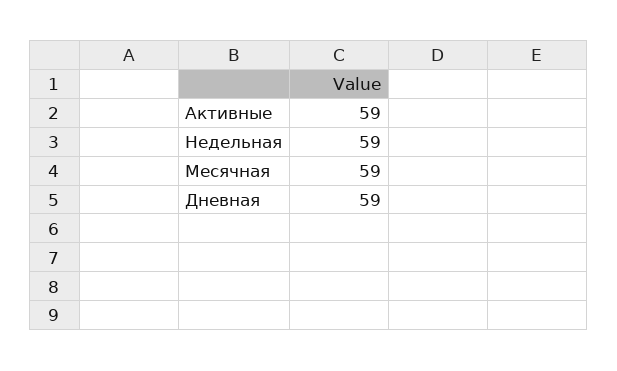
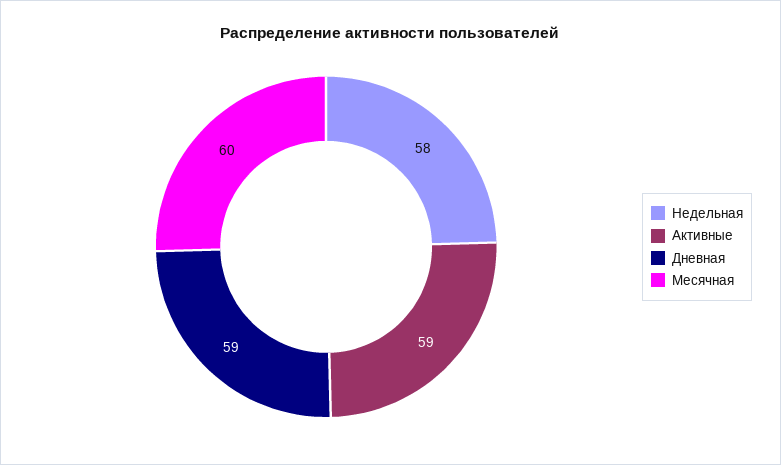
Недельная: 59 -> 58
Месячная: 59 -> 60

